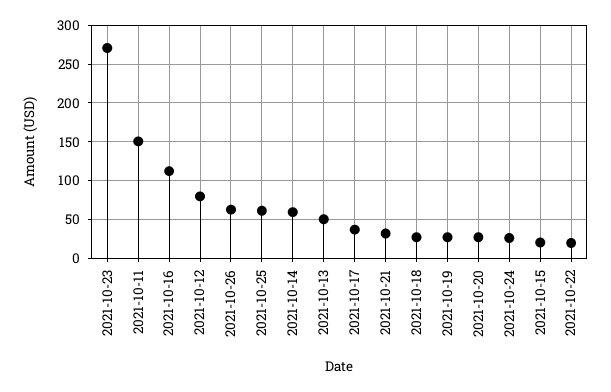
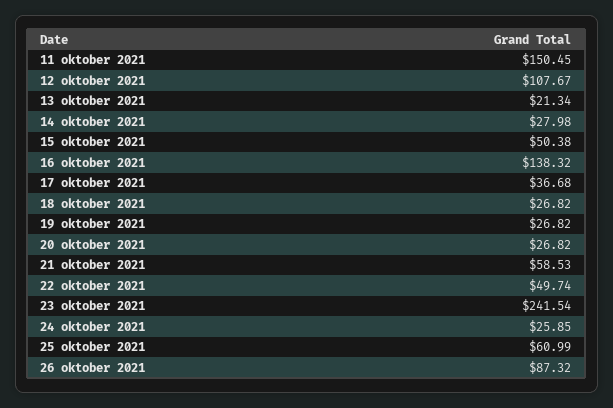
2021-10-23: 270 -> 241.54
2021-10-16: 110 -> 138.32
2021-10-12: 80 -> 107.67
2021-10-26: 60 -> 87.32
2021-10-14: 60 -> 27.98
2021-10-13: 50 -> 21.34
2021-10-21: 30 -> 58.53
2021-10-15: 20 -> 50.38
2021-10-22: 20 -> 49.74

